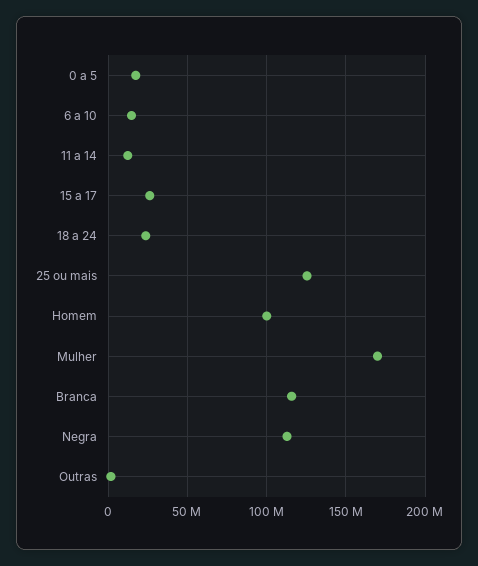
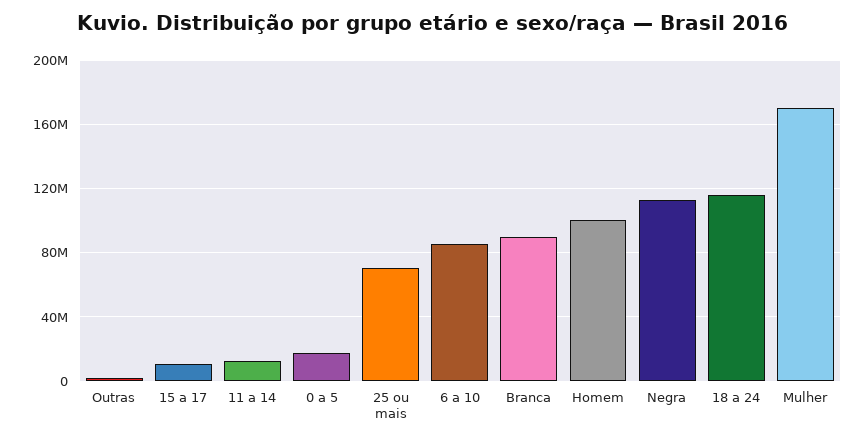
6 a 10: 15000000 -> 85000000
15 a 17: 25000000 -> 10000000
18 a 24: 25000000 -> 115000000
25 ou mais: 125000000 -> 70000000
Branca: 115000000 -> 90000000

